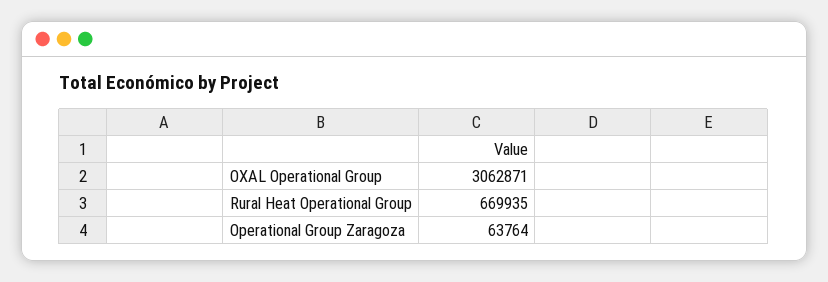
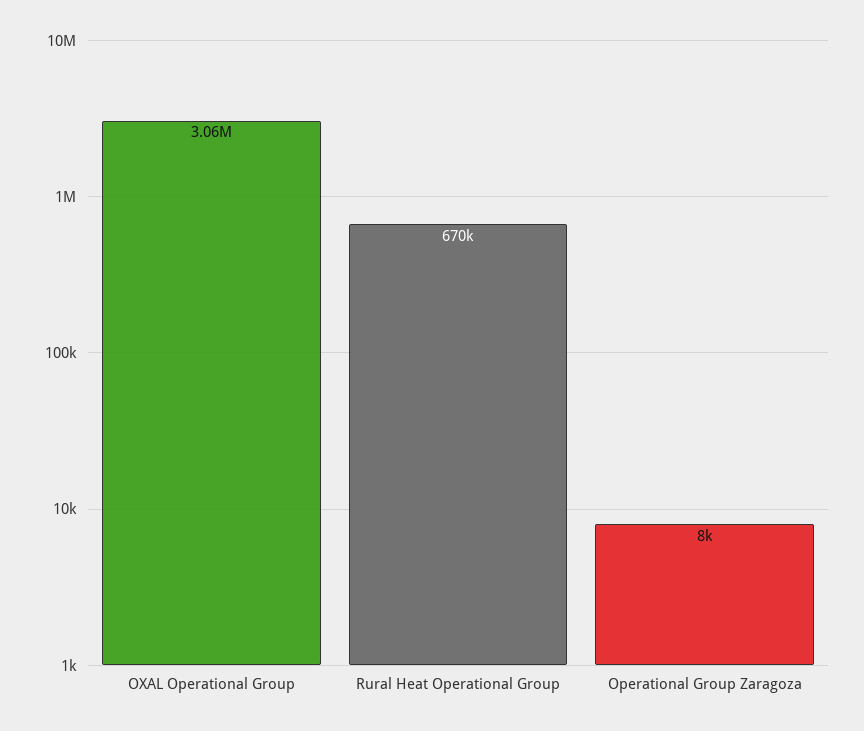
Operational Group Zaragoza: 63764 -> 8000

